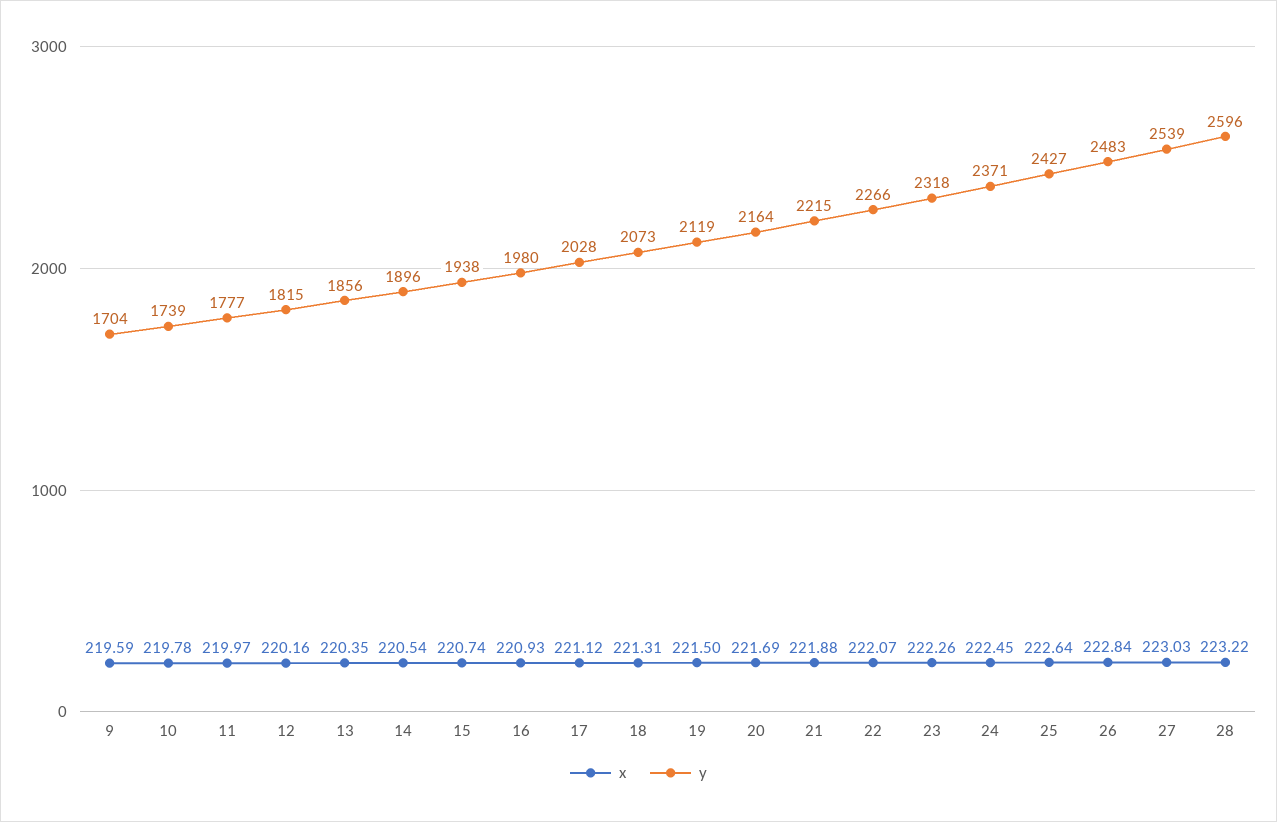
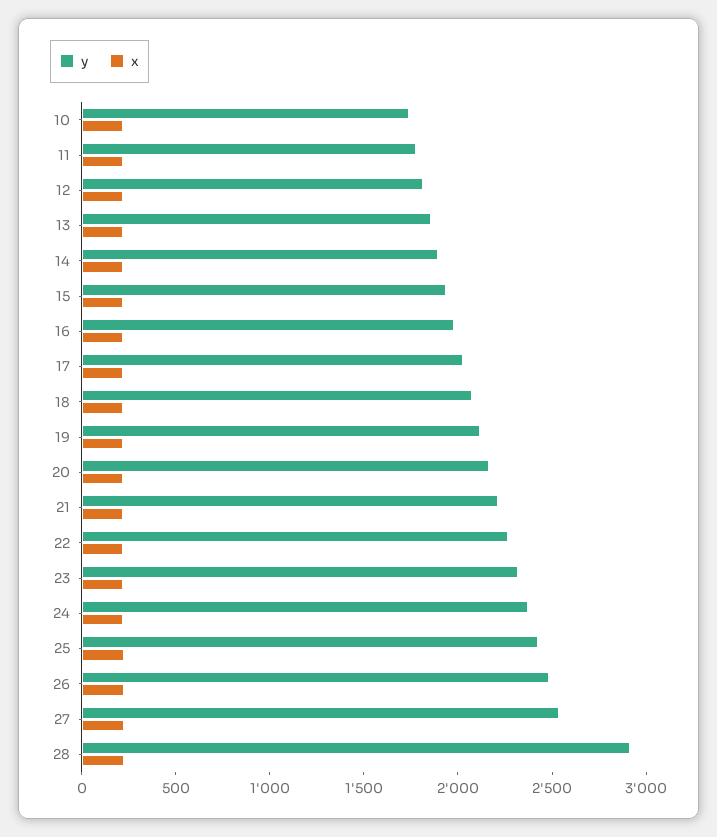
x, 9: 219.59 -> none
y, 9: 1704 -> none
y, 28: 2596 -> 2900

